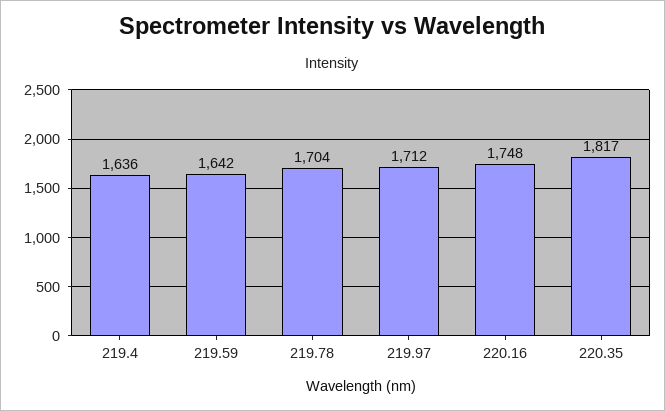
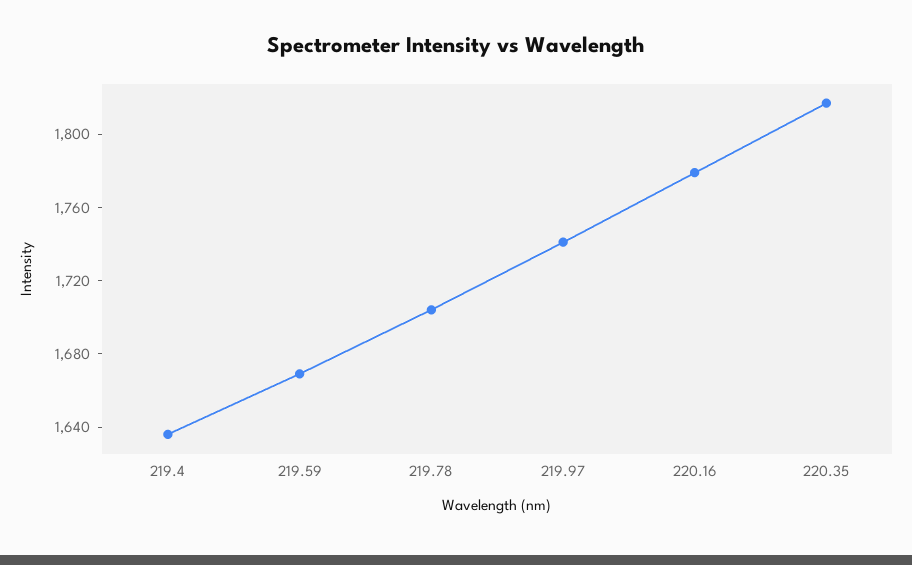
219.59: 1642 -> 1670
219.97: 1712 -> 1740
220.16: 1748 -> 1780

